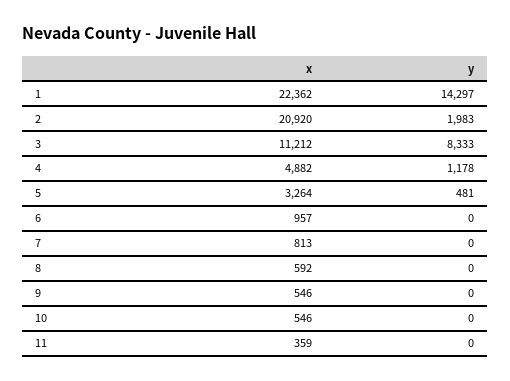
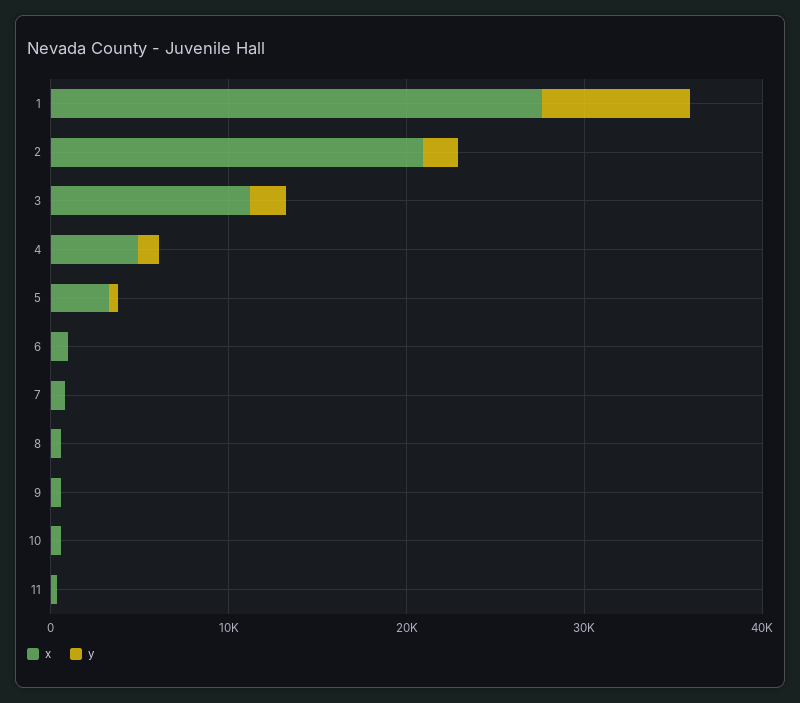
x, 1: 22362 -> 28000
y, 1: 14297 -> 8000
y, 3: 8333 -> 2000

